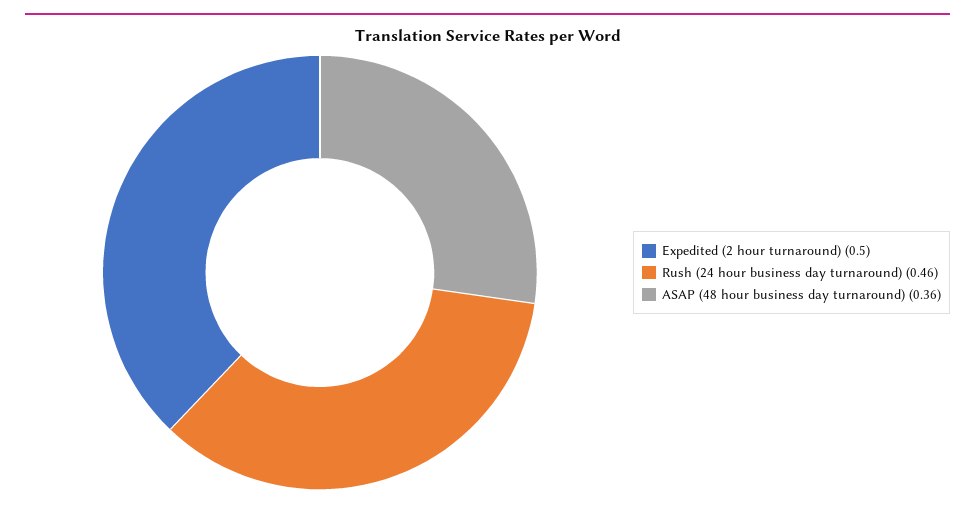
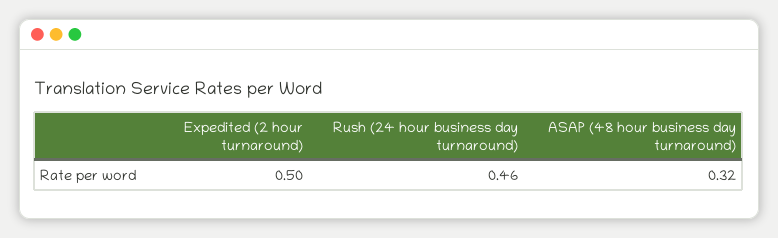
ASAP (48 hour business day turnaround): 0.36 -> 0.32

